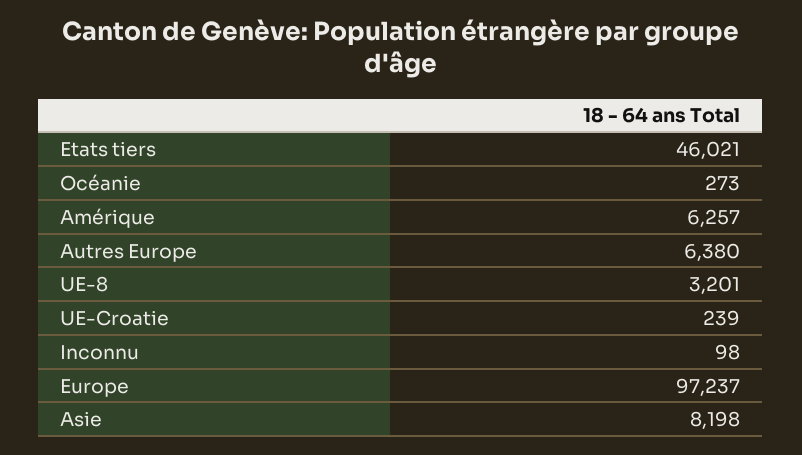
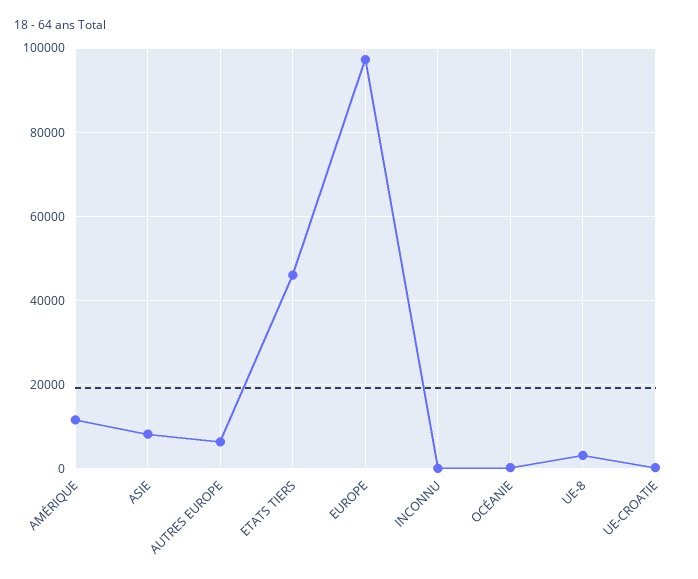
Amérique: 6257 -> 12000

